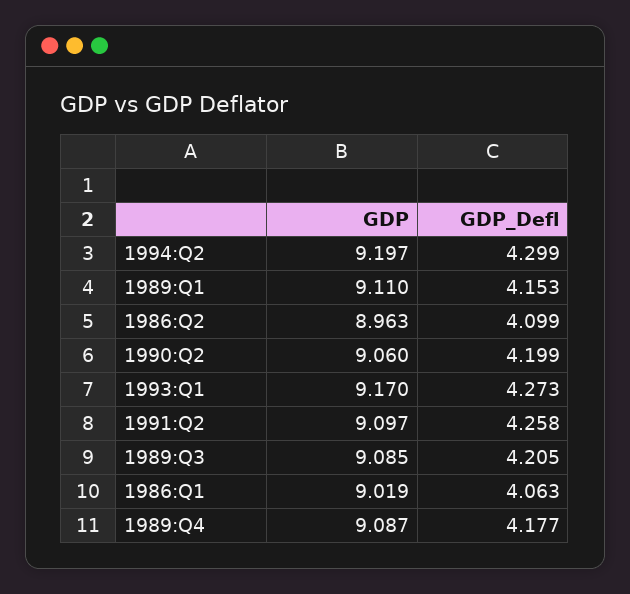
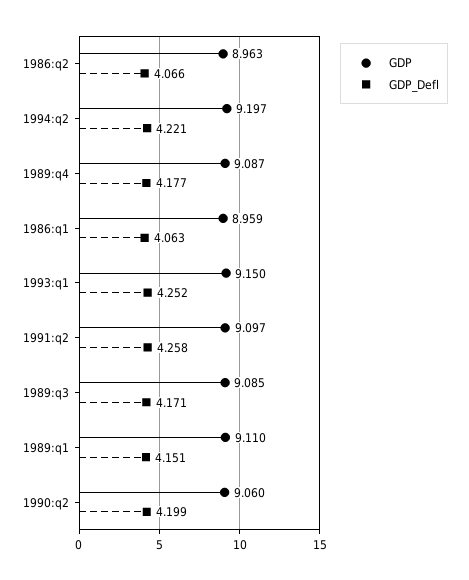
GDP_Defl, 1994:Q2: 4.299 -> 4.221
GDP_Defl, 1989:Q1: 4.153 -> 4.151
GDP_Defl, 1986:Q2: 4.099 -> 4.066
GDP, 1993:Q1: 9.17 -> 9.15
GDP_Defl, 1993:Q1: 4.273 -> 4.252
GDP_Defl, 1989:Q3: 4.205 -> 4.171
GDP, 1986:Q1: 9.019 -> 8.959

